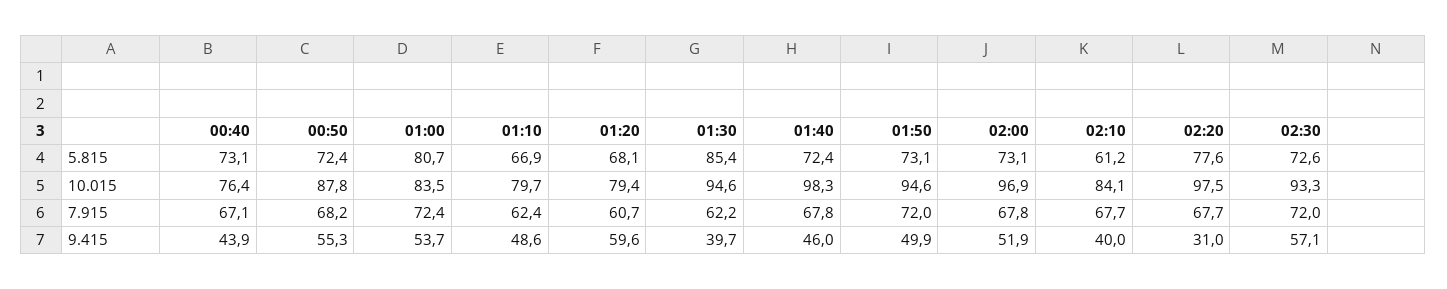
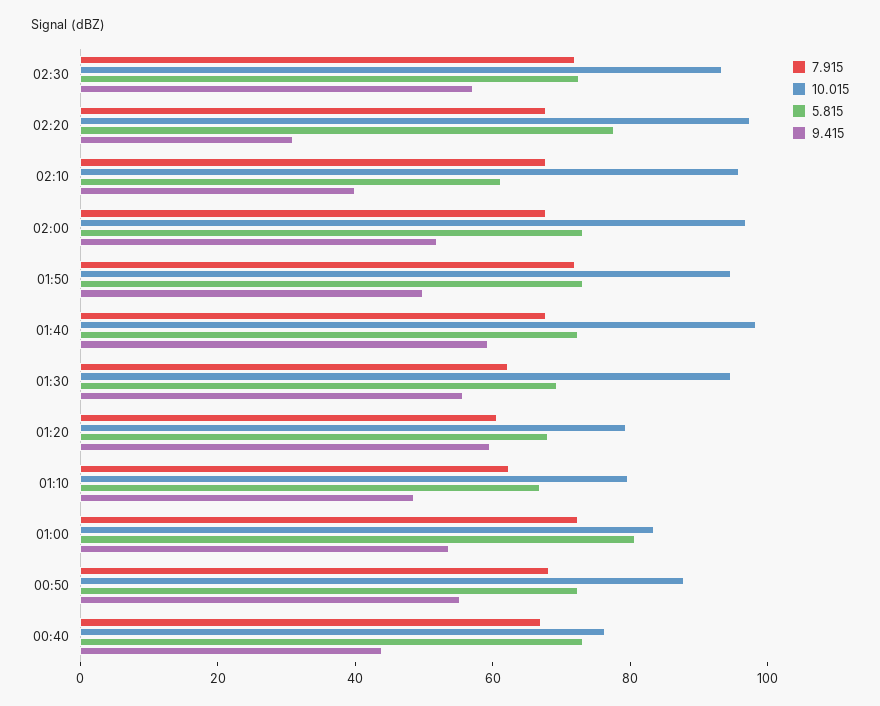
5.815, 01:30: 85.4 -> 70
10.015, 02:10: 84.1 -> 95
9.415, 01:30: 39.7 -> 55
9.415, 01:40: 46 -> 60

